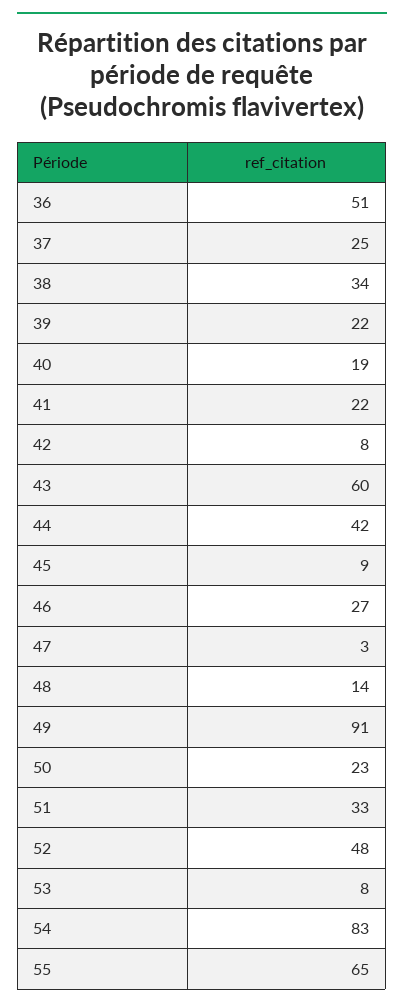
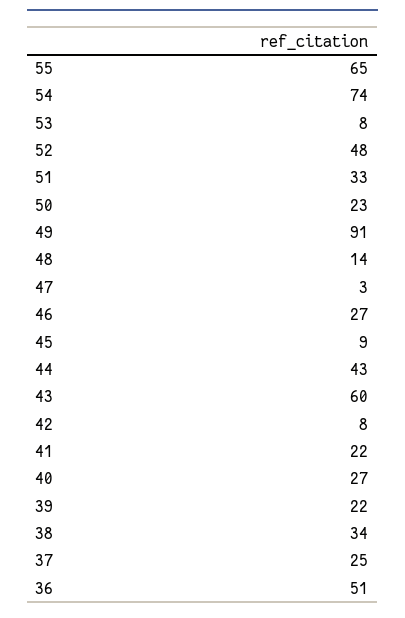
40: 19 -> 27
44: 42 -> 43
54: 83 -> 74

